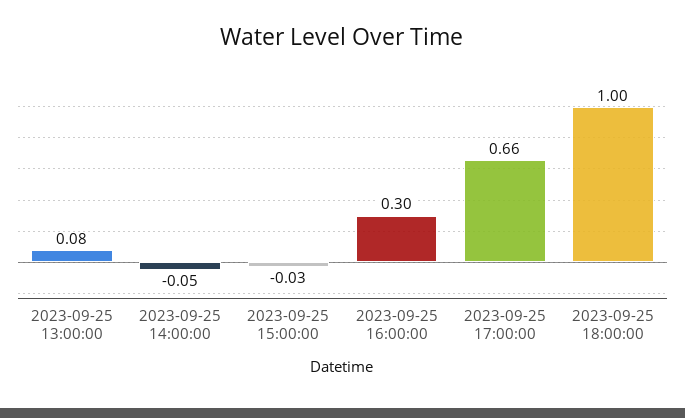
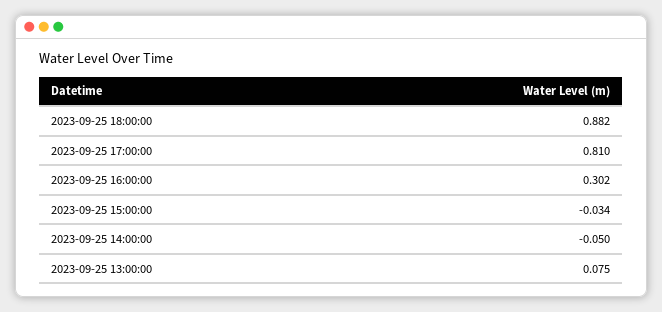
2023-09-25 17:00:00: 0.66 -> 0.81
2023-09-25 18:00:00: 1 -> 0.882

